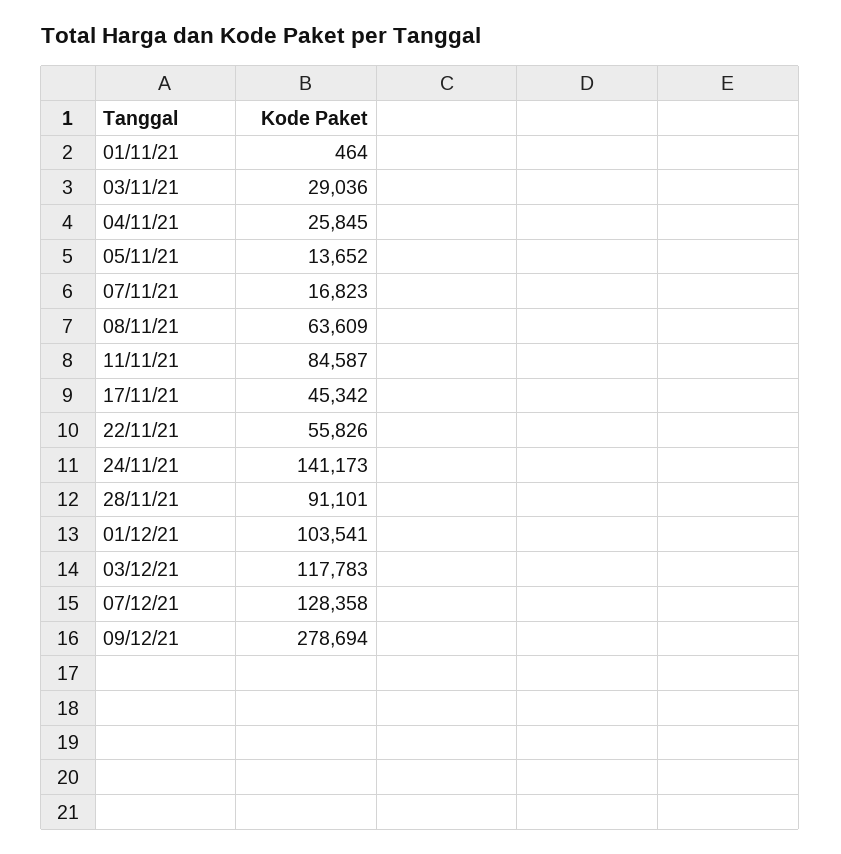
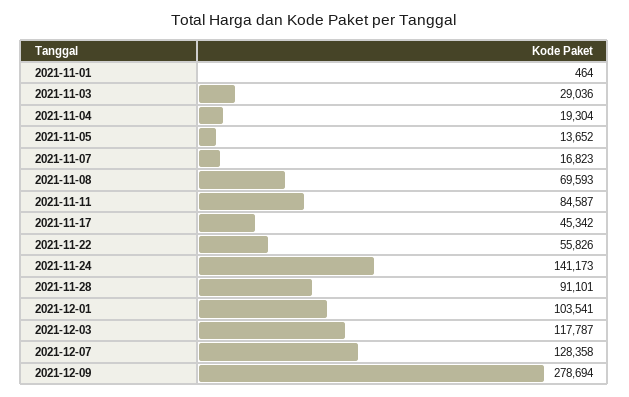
04/11/21: 25845 -> 19304
08/11/21: 63609 -> 69593
03/12/21: 117783 -> 117787

